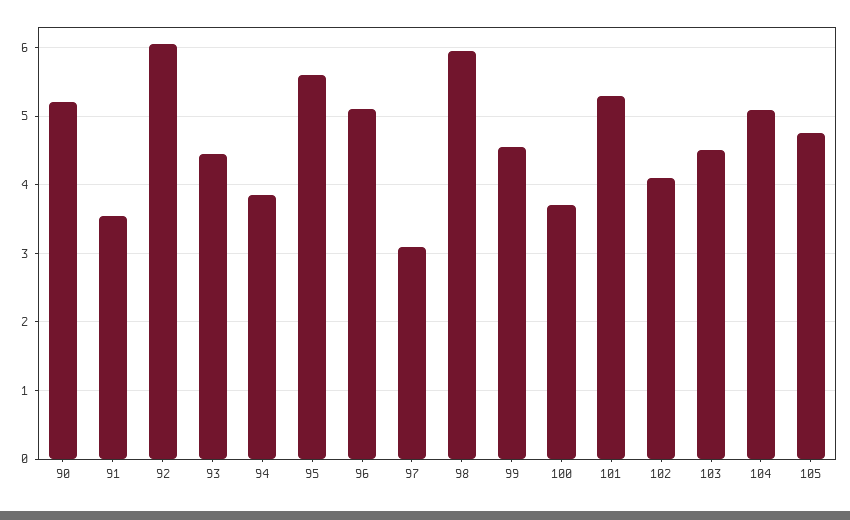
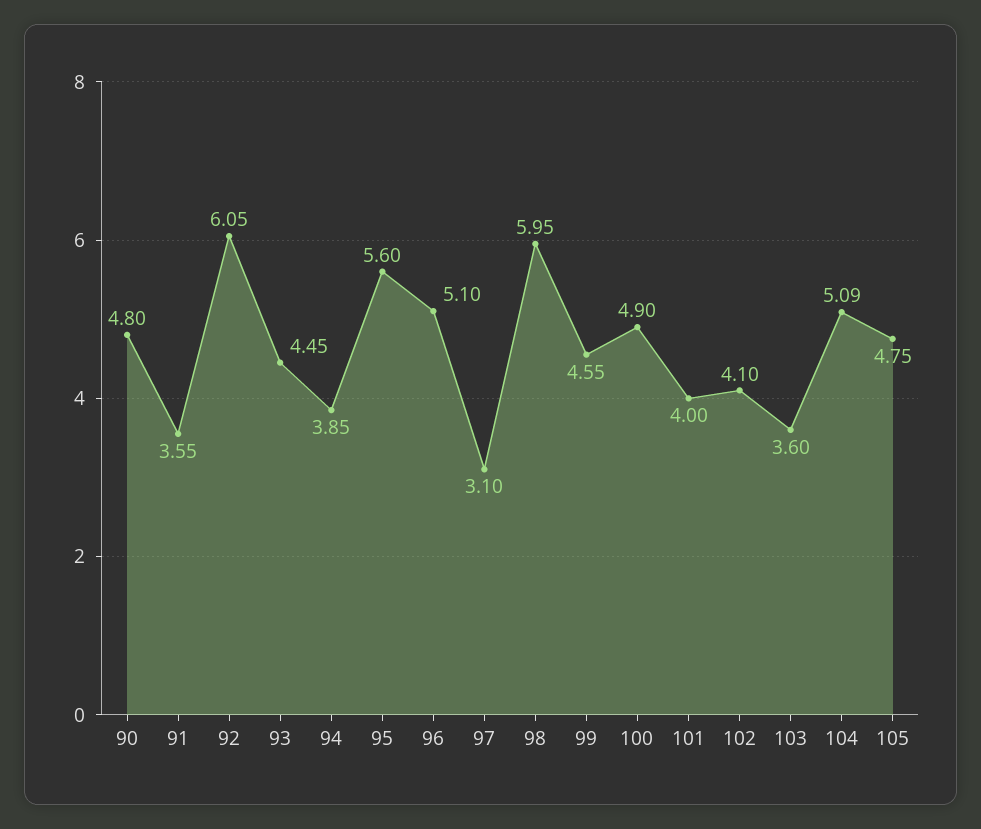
90: 5.2 -> 4.8
100: 3.7 -> 4.9
101: 5.3 -> 4
103: 4.5 -> 3.6

